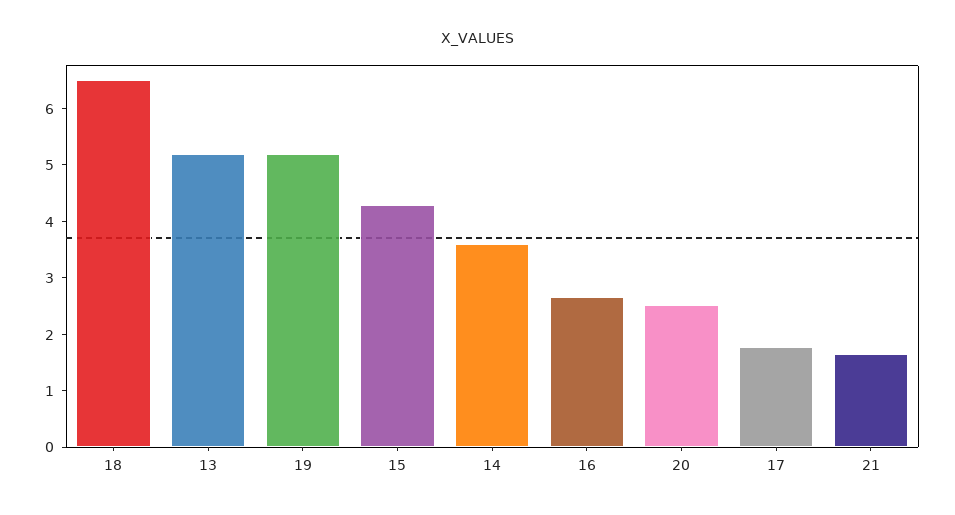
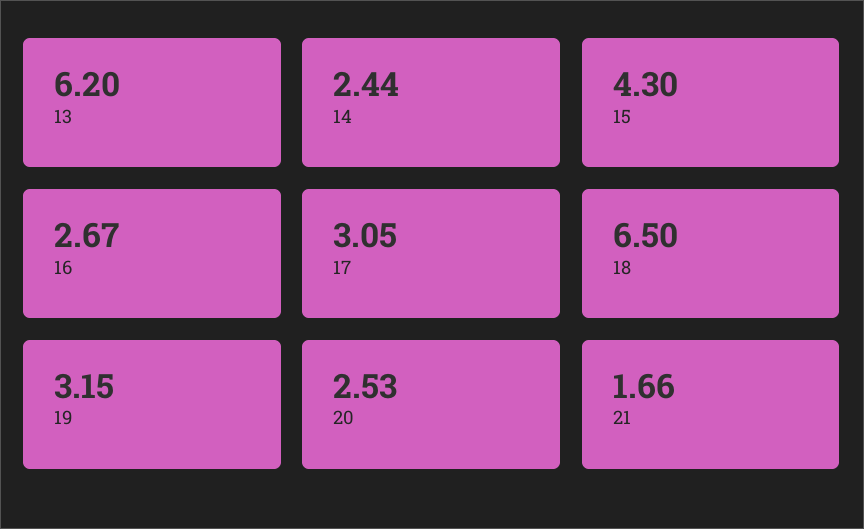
13: 5.2 -> 6.2
19: 5.2 -> 3.15
14: 3.6 -> 2.44
17: 1.8 -> 3.05

